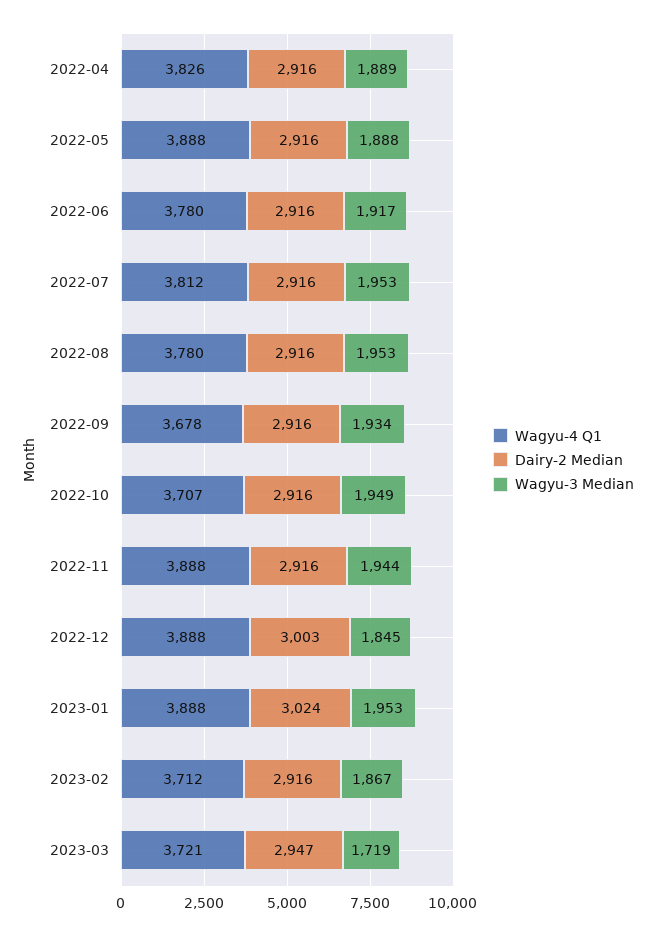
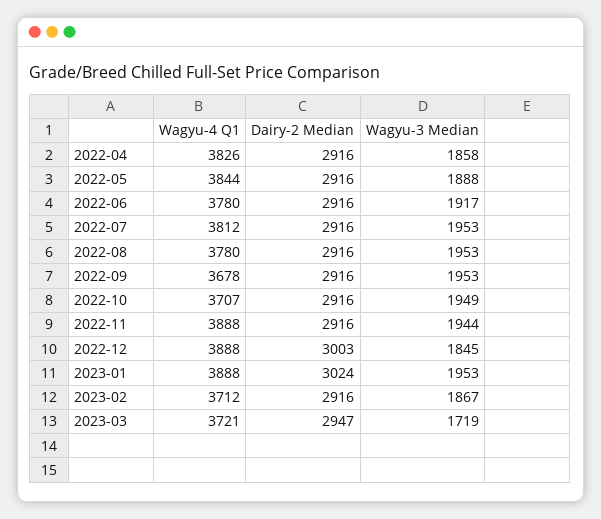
Wagyu-3 Median, 2022-04: 1889 -> 1858
Wagyu-4 Q1, 2022-05: 3888 -> 3844
Wagyu-3 Median, 2022-09: 1934 -> 1953

